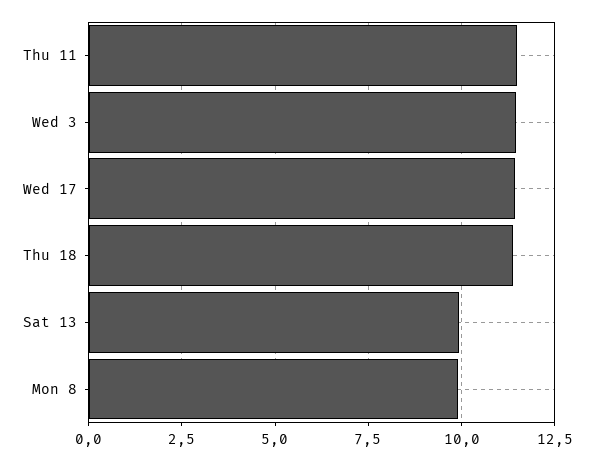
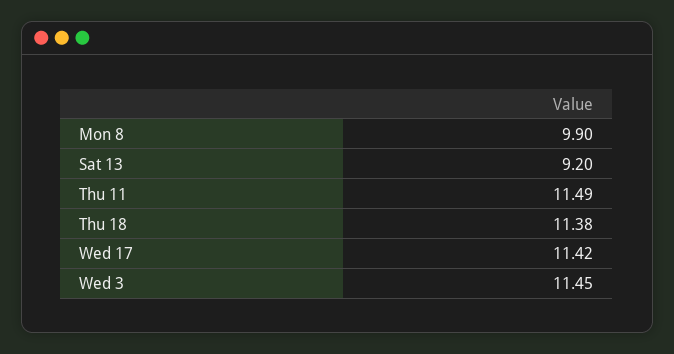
Sat 13: 10 -> 9.2

